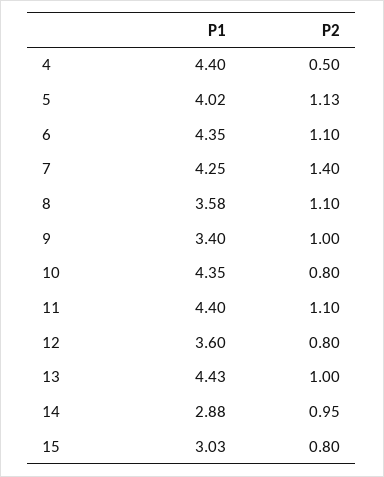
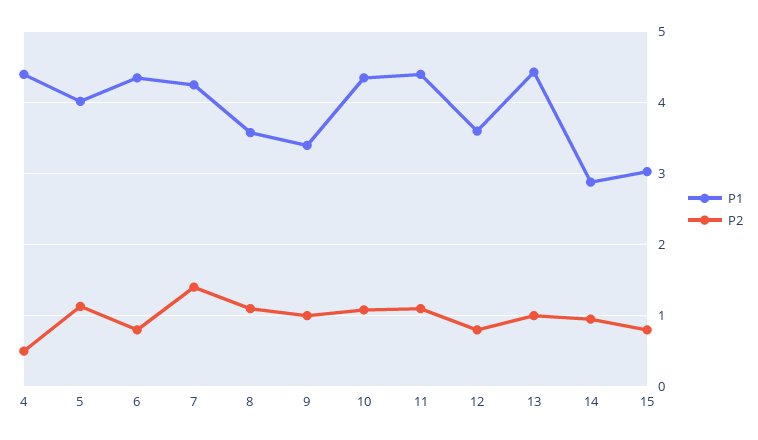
P2, 6: 1.1 -> 0.8
P2, 10: 0.8 -> 1.1

